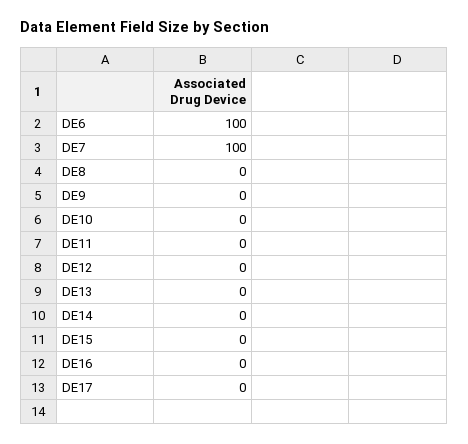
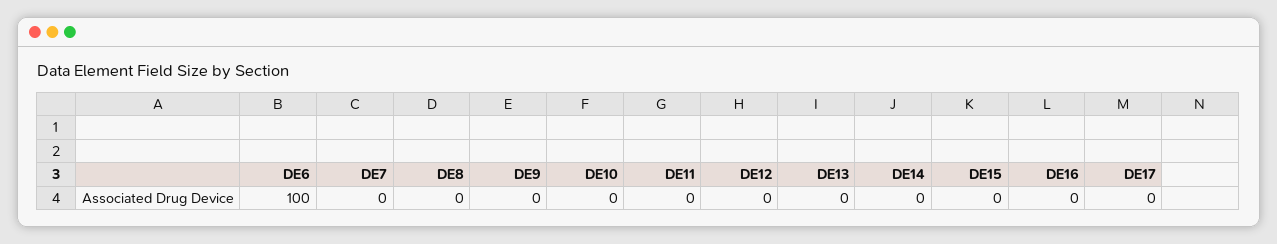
DE7: 100 -> 0

